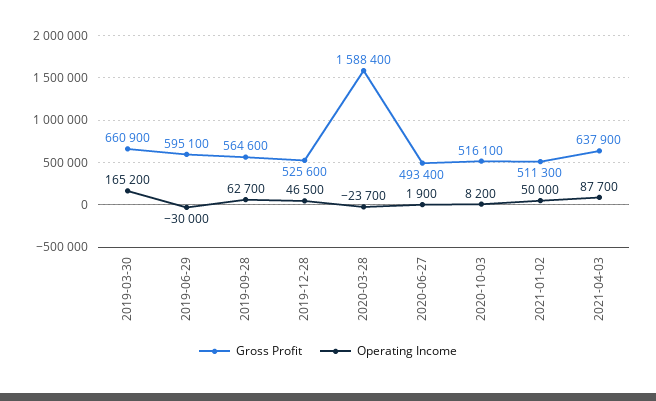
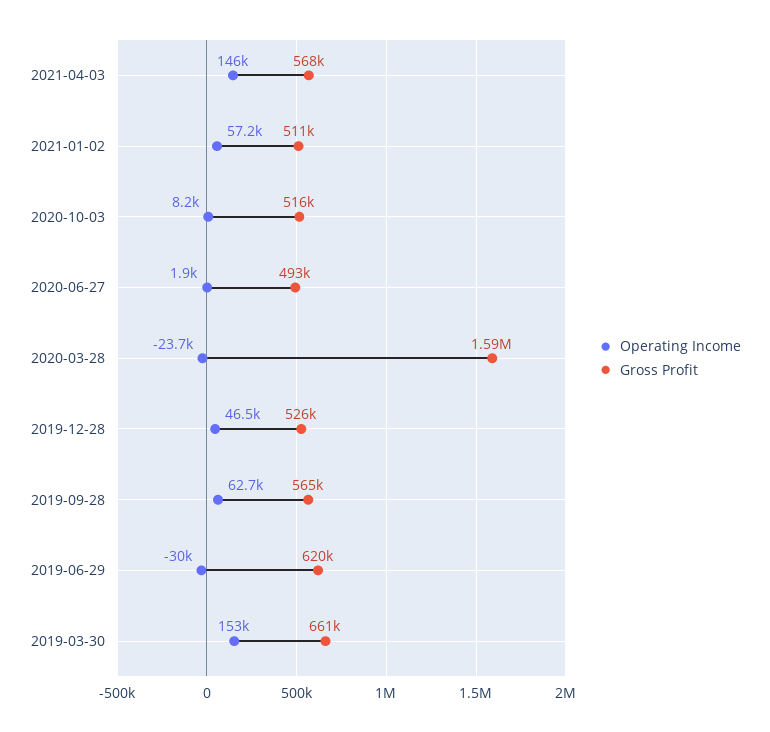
Operating Income, 2019-03-30: 165200 -> 153000
Gross Profit, 2019-06-29: 595100 -> 620000
Operating Income, 2021-01-02: 50000 -> 57200
Gross Profit, 2021-04-03: 637900 -> 568000
Operating Income, 2021-04-03: 87700 -> 146000

